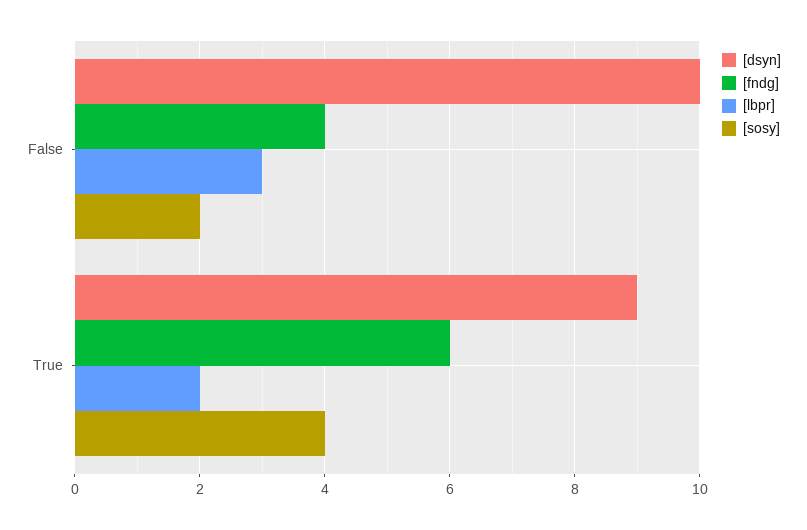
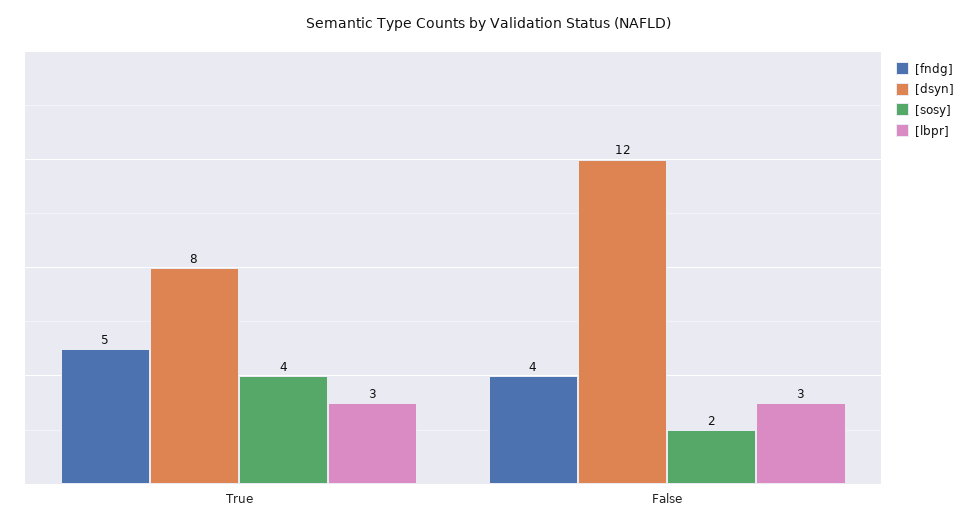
[dsyn], False: 10 -> 12
[dsyn], True: 9 -> 8
[fndg], True: 6 -> 5
[lbpr], True: 2 -> 3

